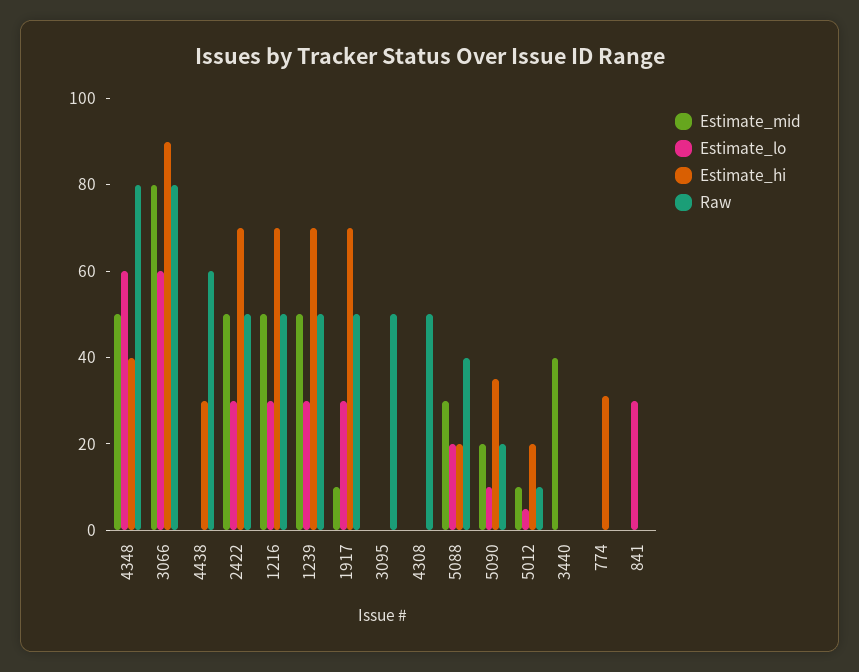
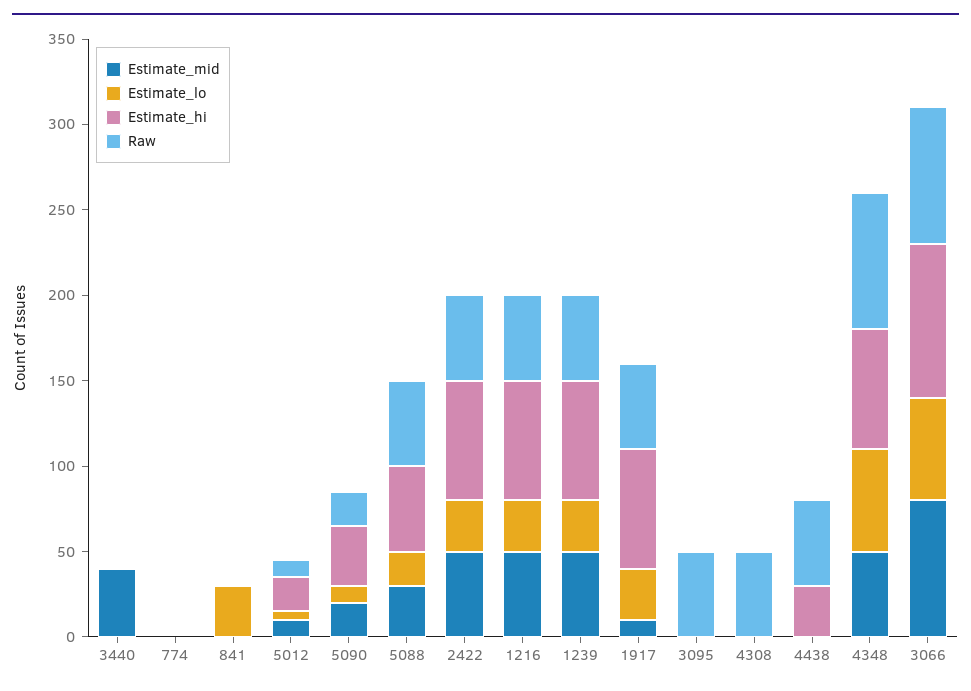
Estimate_hi, 4348: 40 -> 70
Raw, 4438: 60 -> 50
Estimate_hi, 5088: 20 -> 50
Raw, 5088: 40 -> 50
Estimate_hi, 774: 30 -> 0

